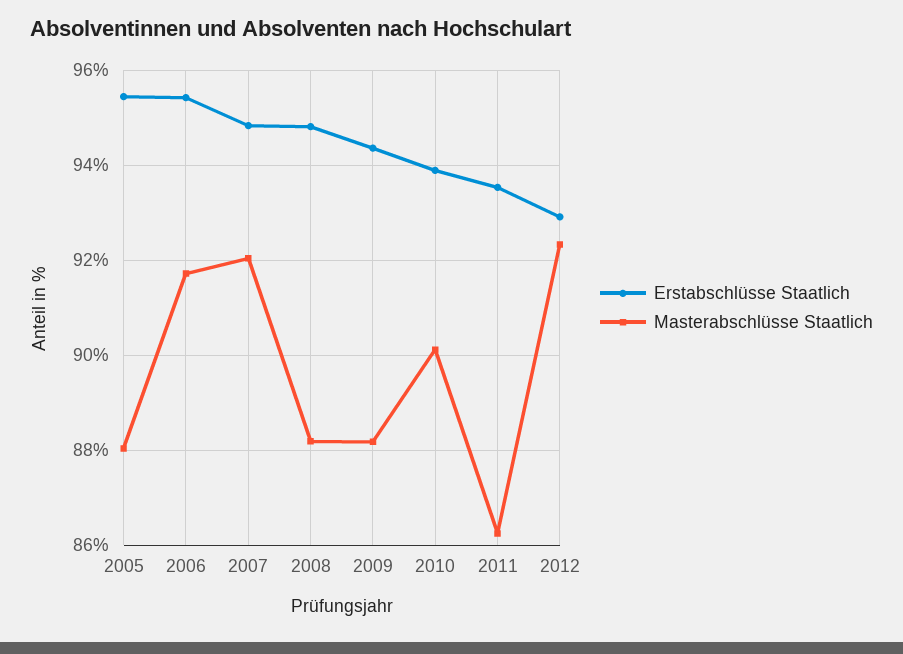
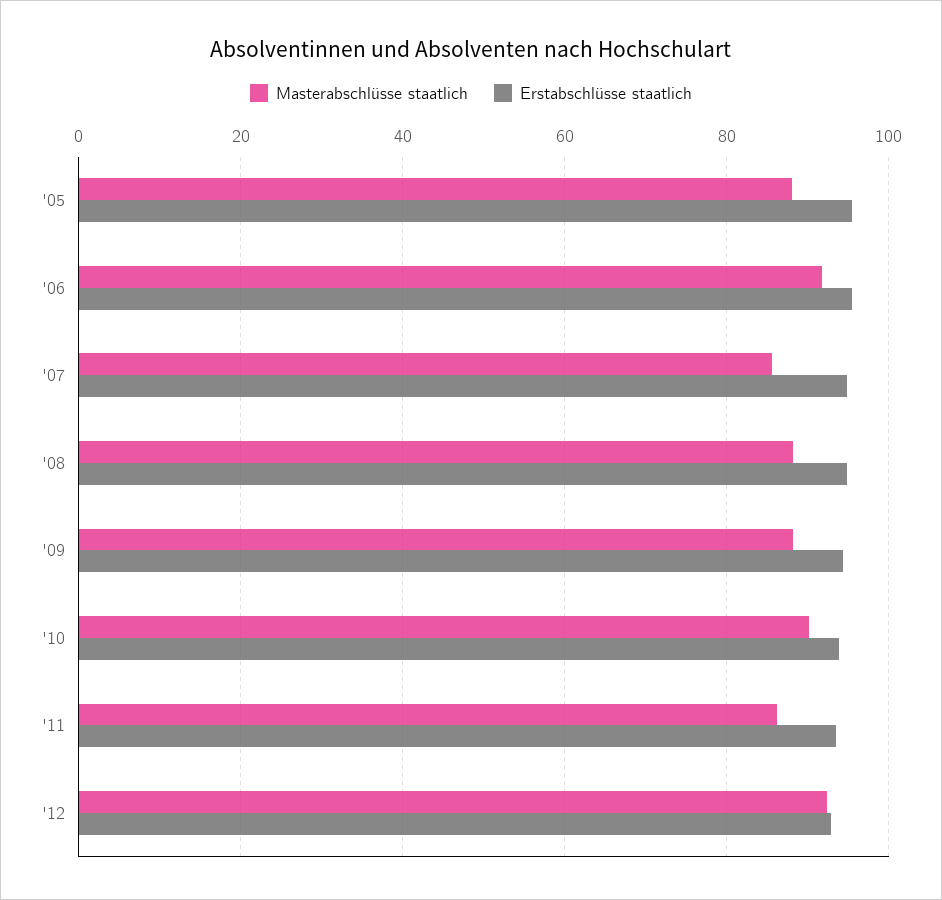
Masterabschlüsse Staatlich, 2007: 92 -> 86

